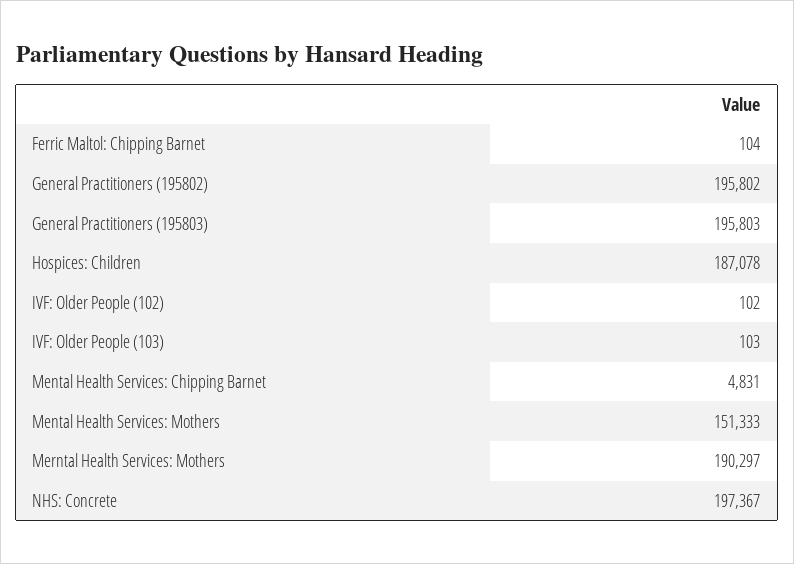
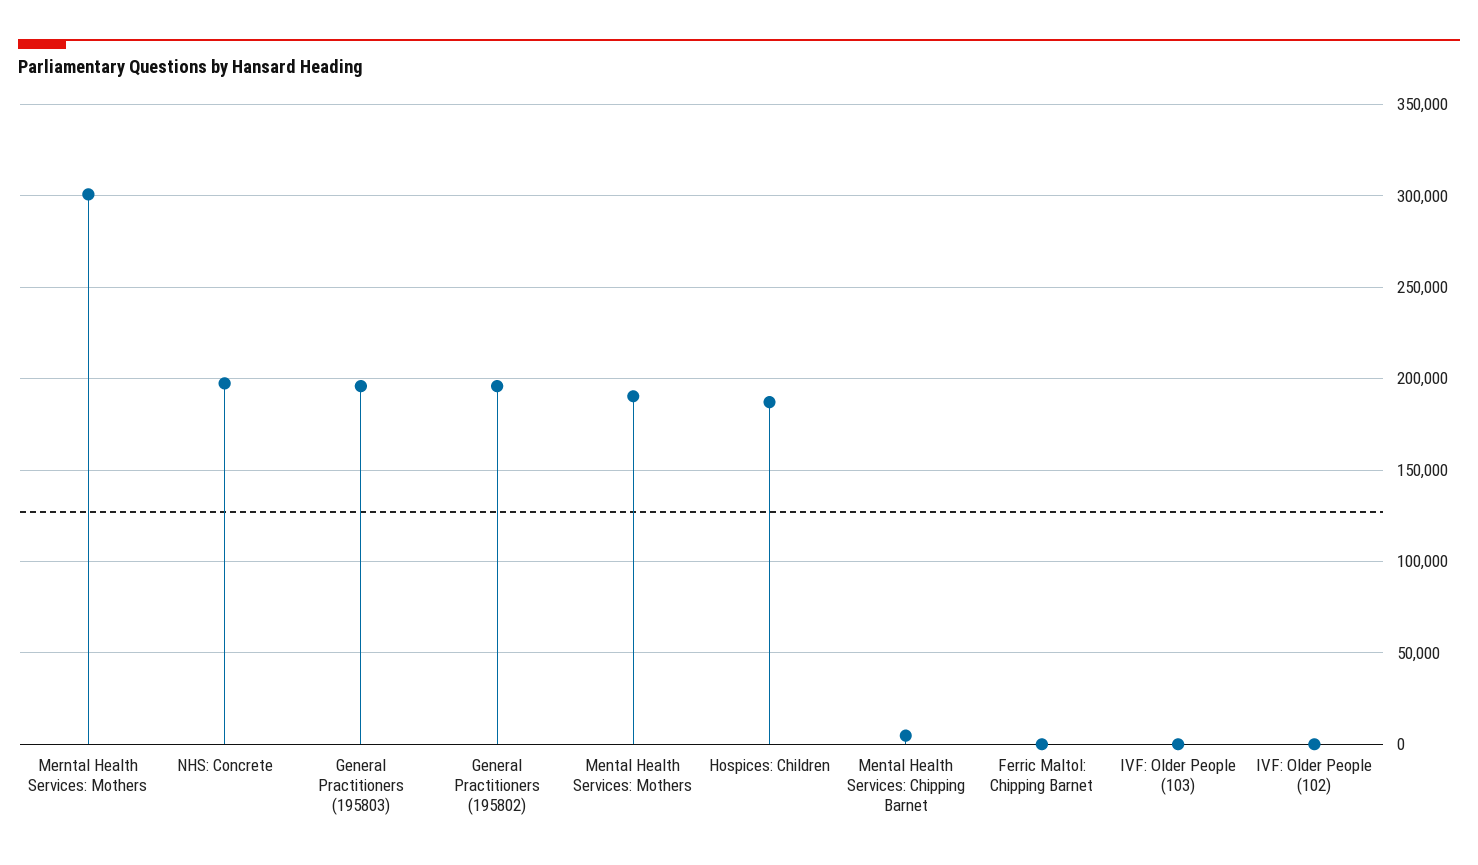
Mental Health Services: Mothers: 151333 -> 190000
Merntal Health Services: Mothers: 190297 -> 300000

